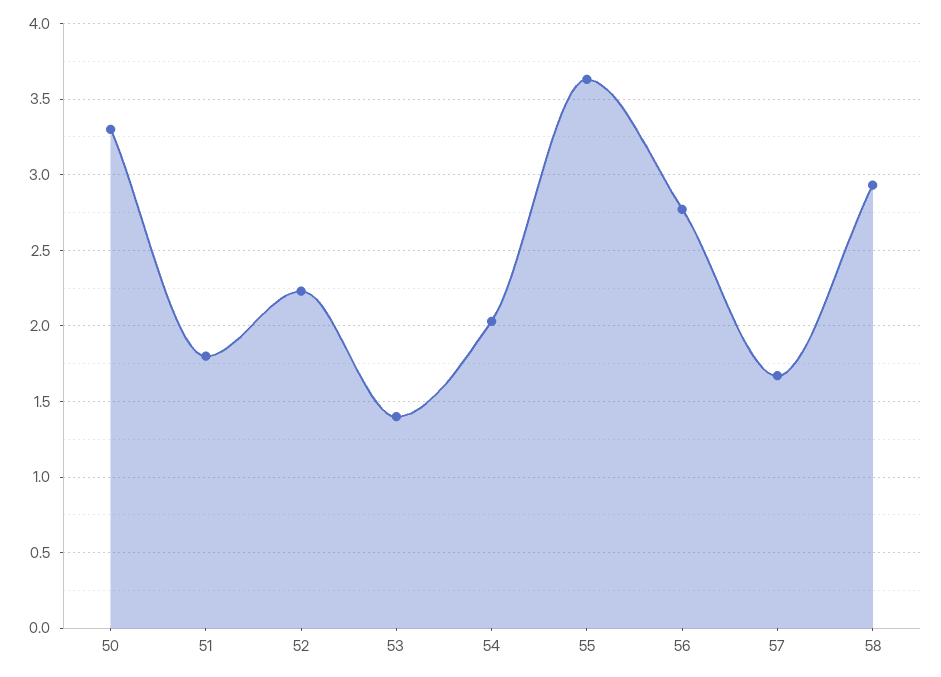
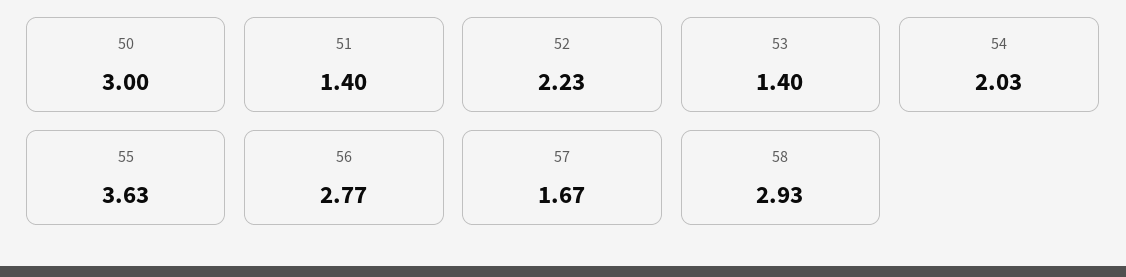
50: 3.3 -> 3
51: 1.8 -> 1.4

